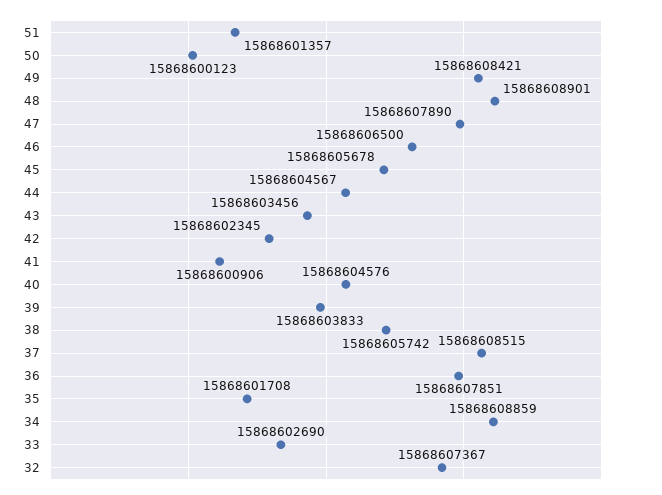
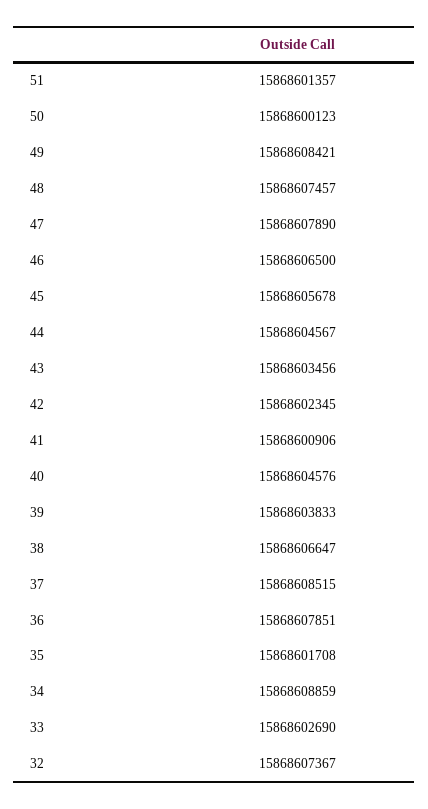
48: 15868608901 -> 15868607457
38: 15868605742 -> 15868606647

